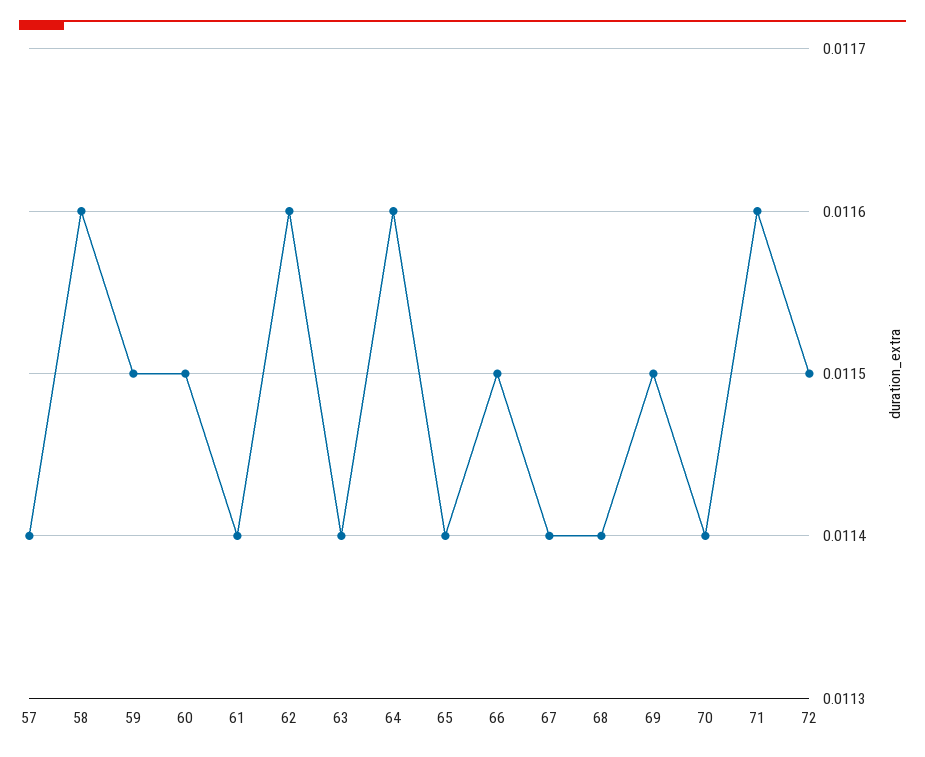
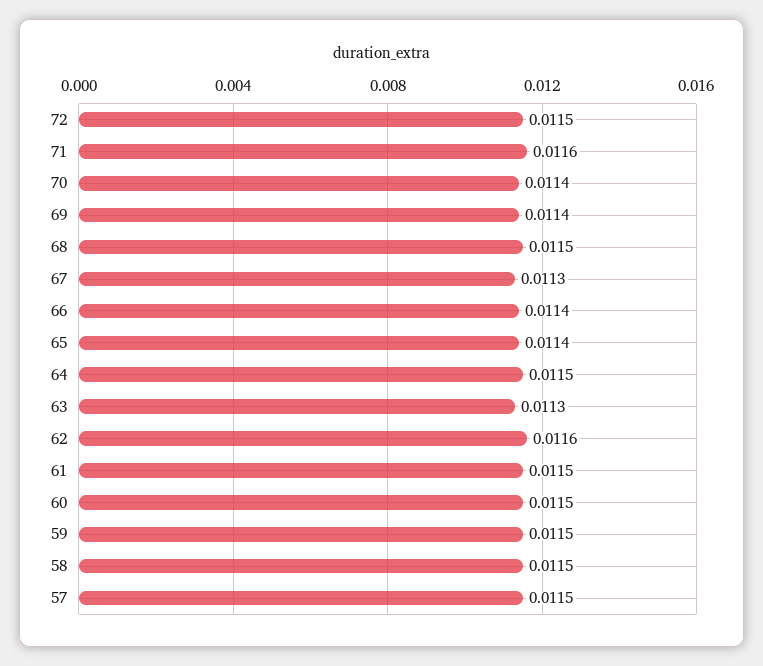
57: 0.0114 -> 0.0115
58: 0.0116 -> 0.0115
61: 0.0114 -> 0.0115
63: 0.0114 -> 0.0113
64: 0.0116 -> 0.0115
66: 0.0115 -> 0.0114
67: 0.0114 -> 0.0113
68: 0.0114 -> 0.0115
69: 0.0115 -> 0.0114

